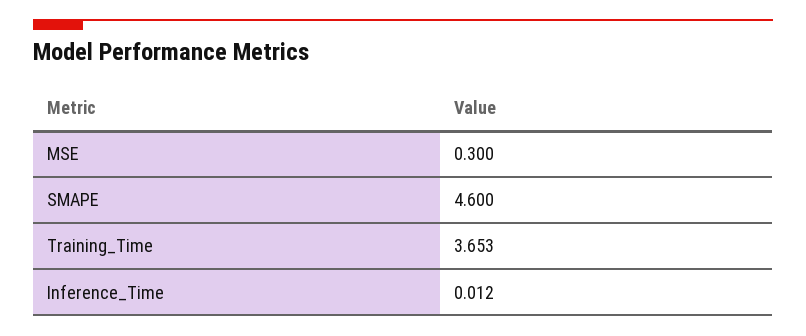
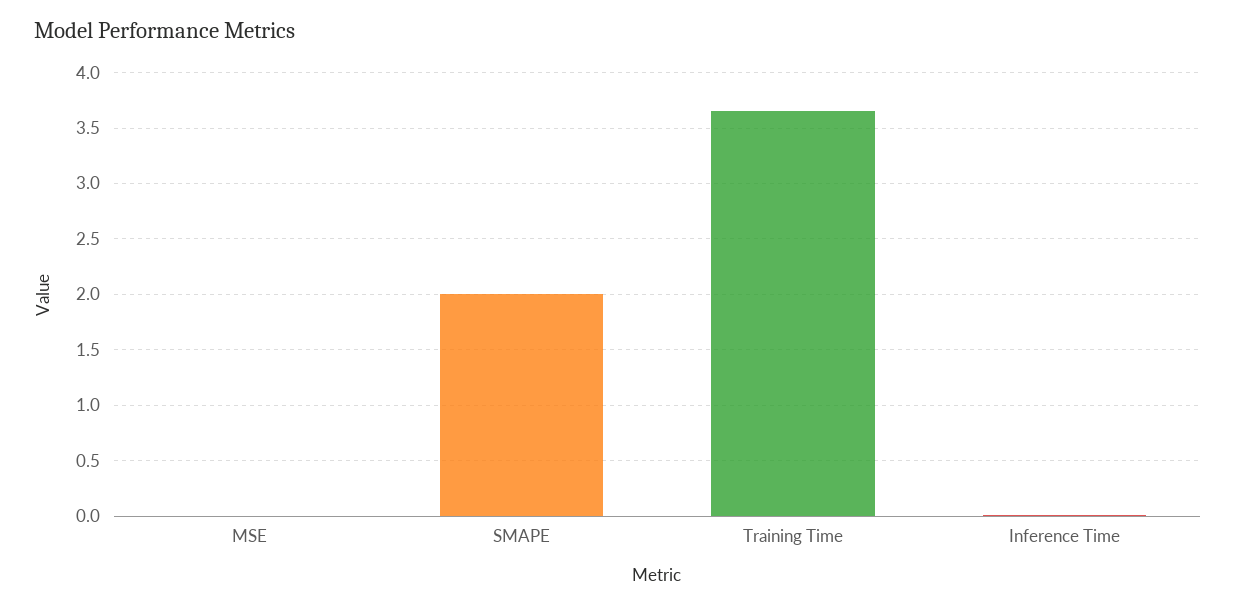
MSE: 0.3 -> 0
SMAPE: 4.6 -> 2

